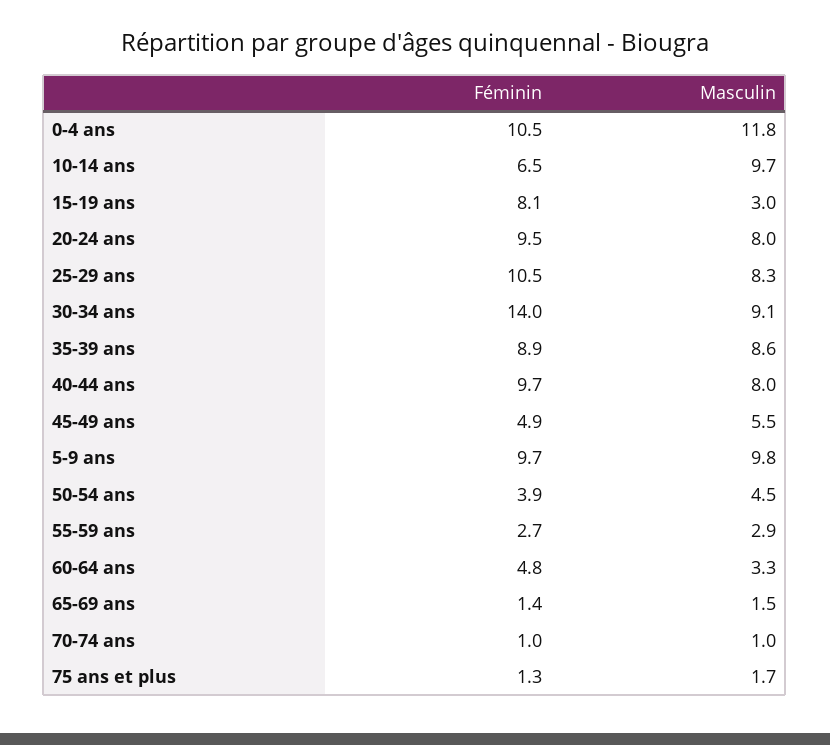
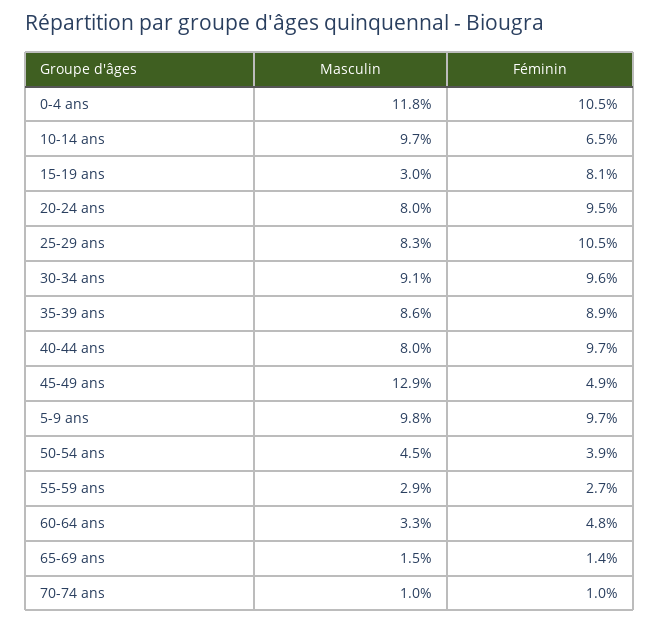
Féminin, 30-34 ans: 14 -> 9.6
Masculin, 45-49 ans: 5.5 -> 12.9
Féminin, 75 ans et plus: 1.3 -> none
Masculin, 75 ans et plus: 1.7 -> none

